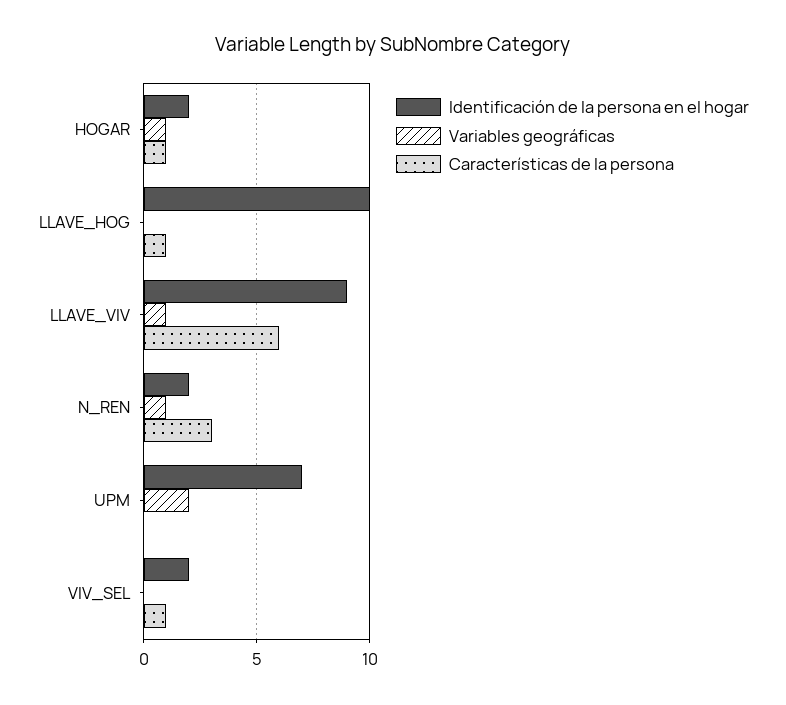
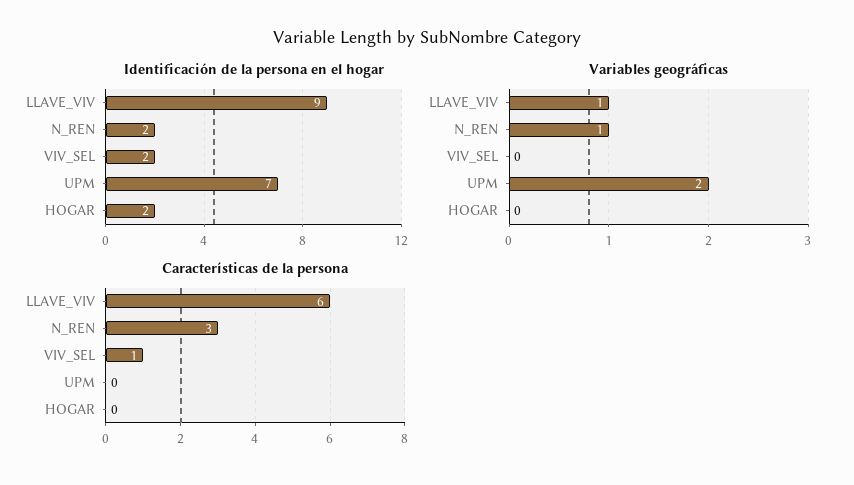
Variables geográficas, HOGAR: 1 -> 0
Características de la persona, HOGAR: 1 -> 0
Identificación de la persona en el hogar, LLAVE_HOG: 10 -> none
Variables geográficas, LLAVE_HOG: 0 -> none
Características de la persona, LLAVE_HOG: 1 -> none

